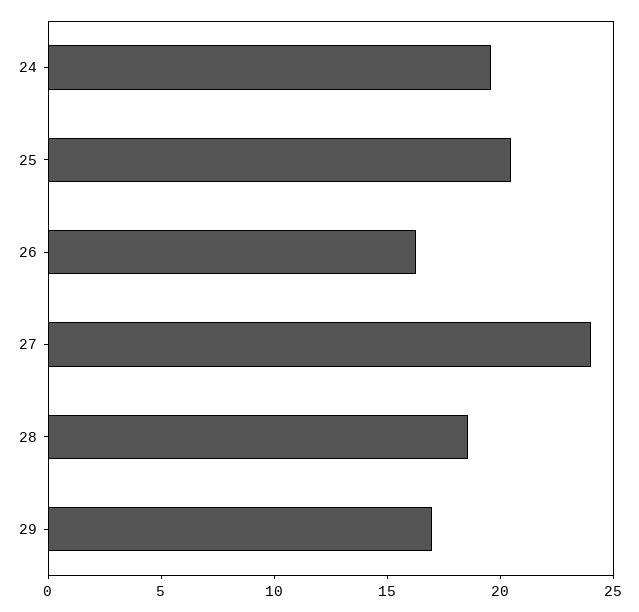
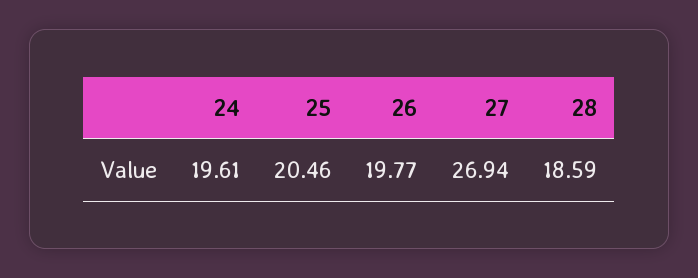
26: 16 -> 19.77
27: 24 -> 26.94
29: 17 -> none

